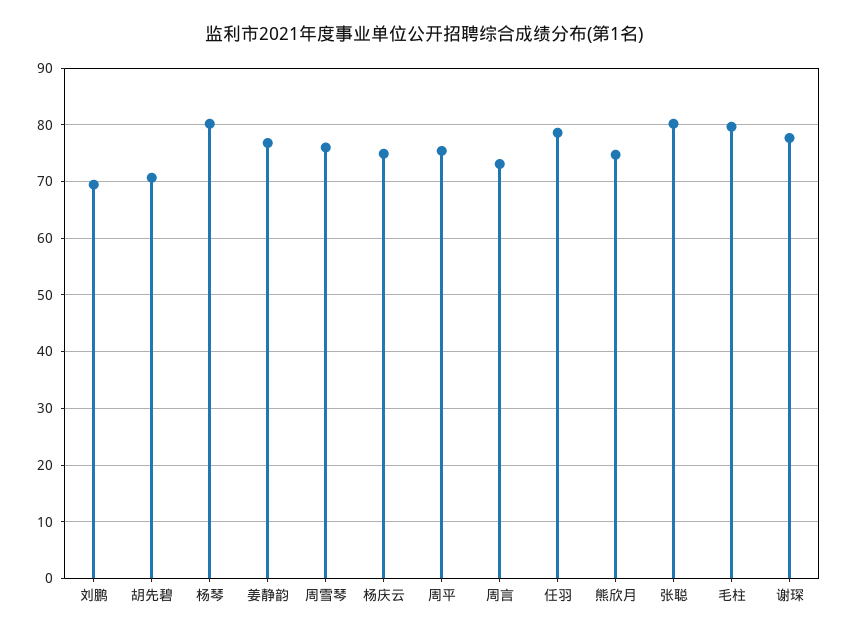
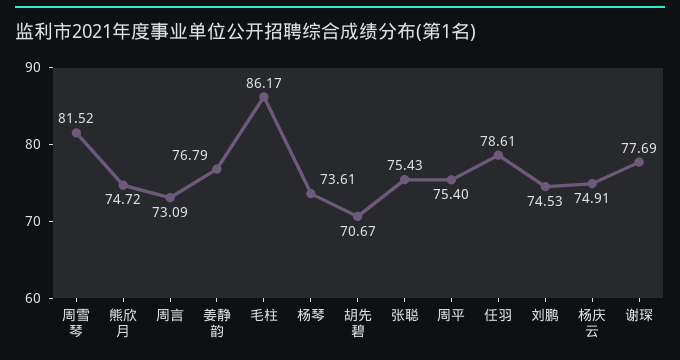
刘鹏: 70 -> 74.53
杨琴: 80 -> 73.61
周雪琴: 76 -> 81.52
张聪: 80 -> 75.43
毛柱: 80 -> 86.17

